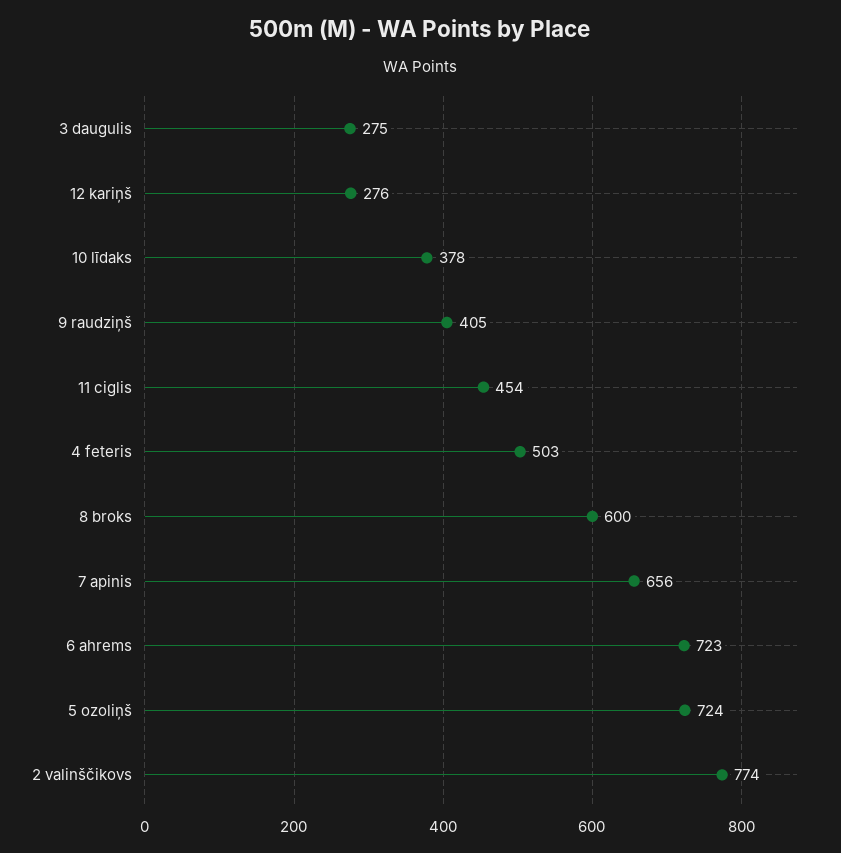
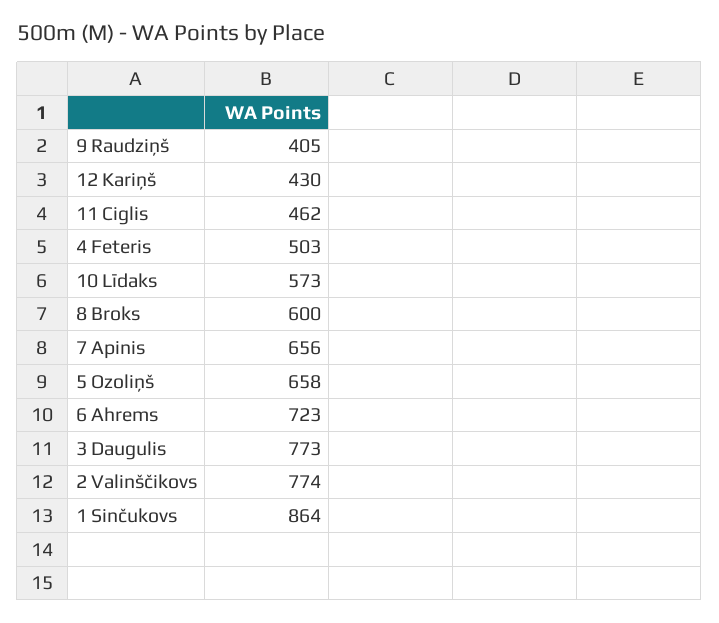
3 daugulis: 275 -> 773
12 kariņš: 276 -> 430
10 līdaks: 378 -> 573
11 ciglis: 454 -> 462
5 ozoliņš: 724 -> 658
1 Sinčukovs: none -> 864

